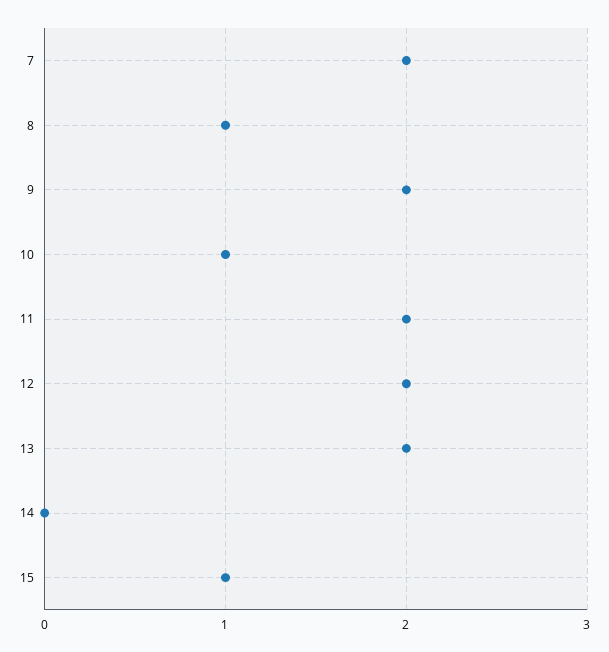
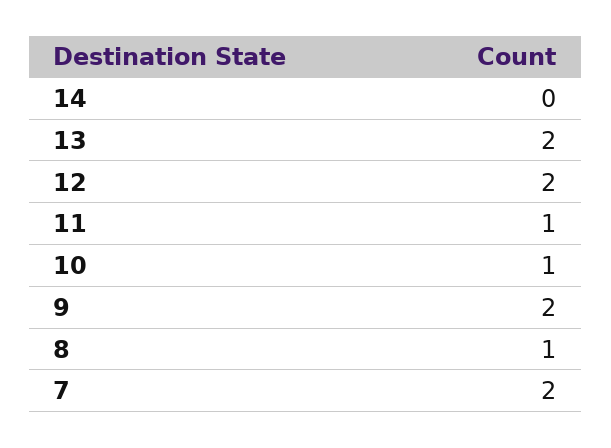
11: 2 -> 1
15: 1 -> none

